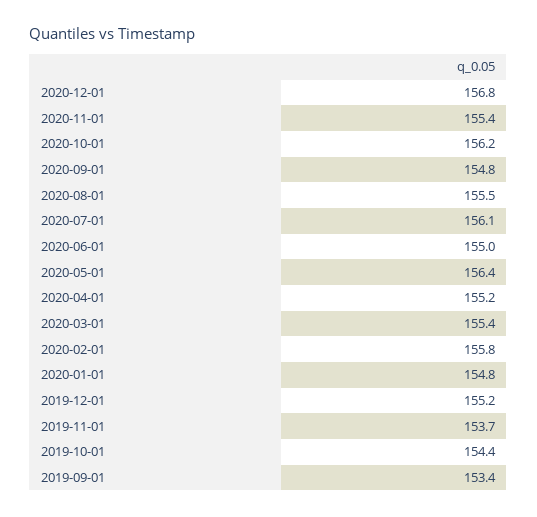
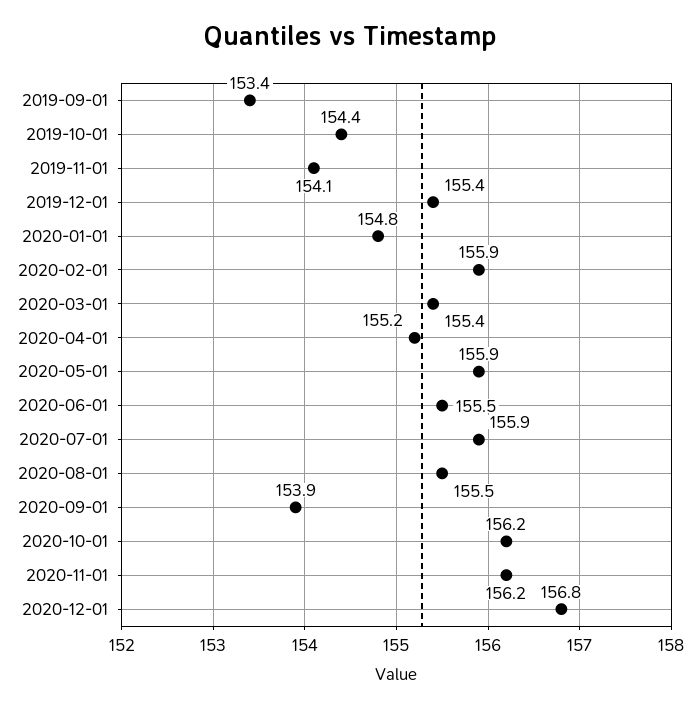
2020-11-01: 155.4 -> 156.2
2020-09-01: 154.8 -> 153.9
2020-07-01: 156.1 -> 155.9
2020-06-01: 155 -> 155.5
2020-05-01: 156.4 -> 155.9
2020-02-01: 155.8 -> 155.9
2019-12-01: 155.2 -> 155.4
2019-11-01: 153.7 -> 154.1

